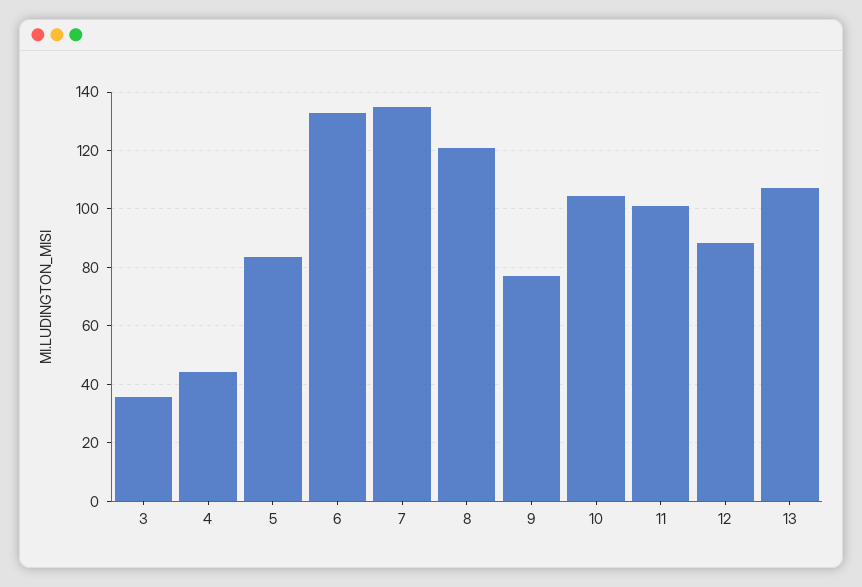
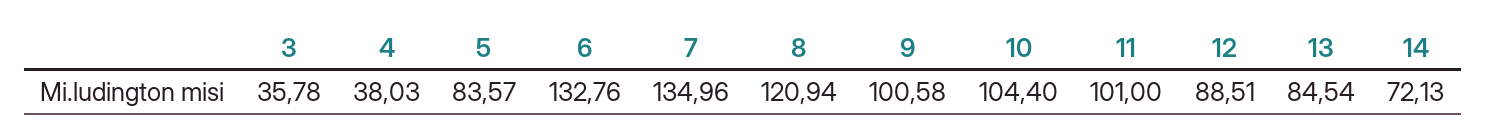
4: 45 -> 38.03
9: 77.5 -> 100.58
13: 107.5 -> 84.54
14: none -> 72.13

